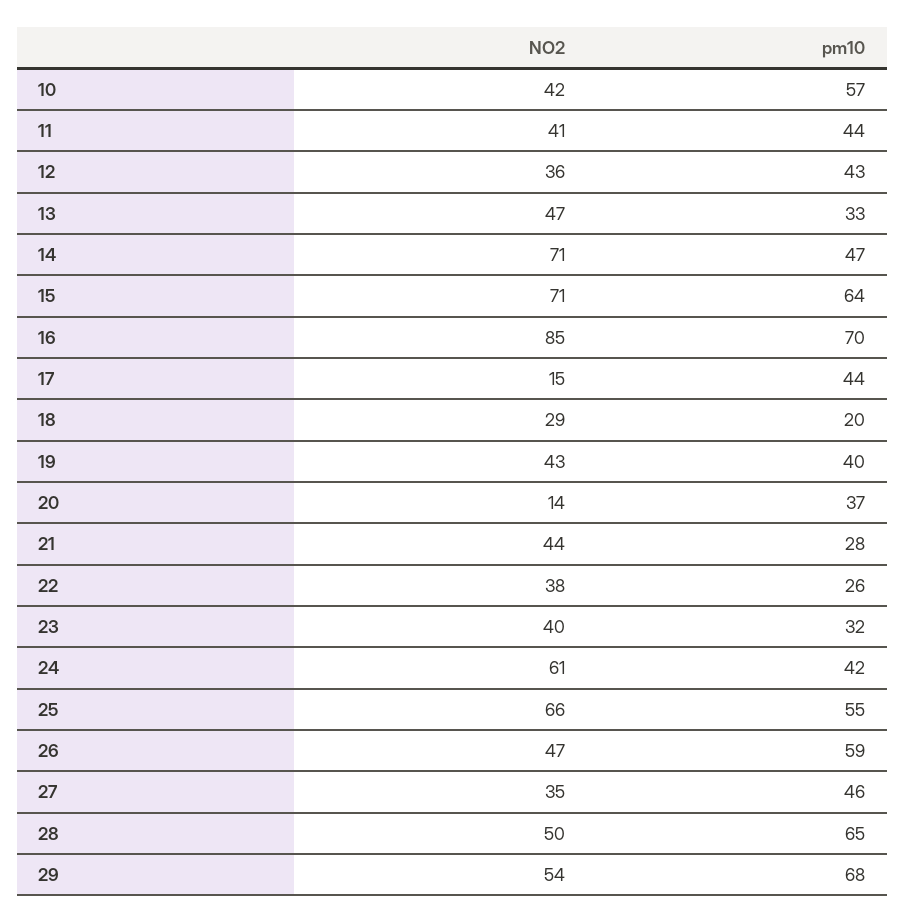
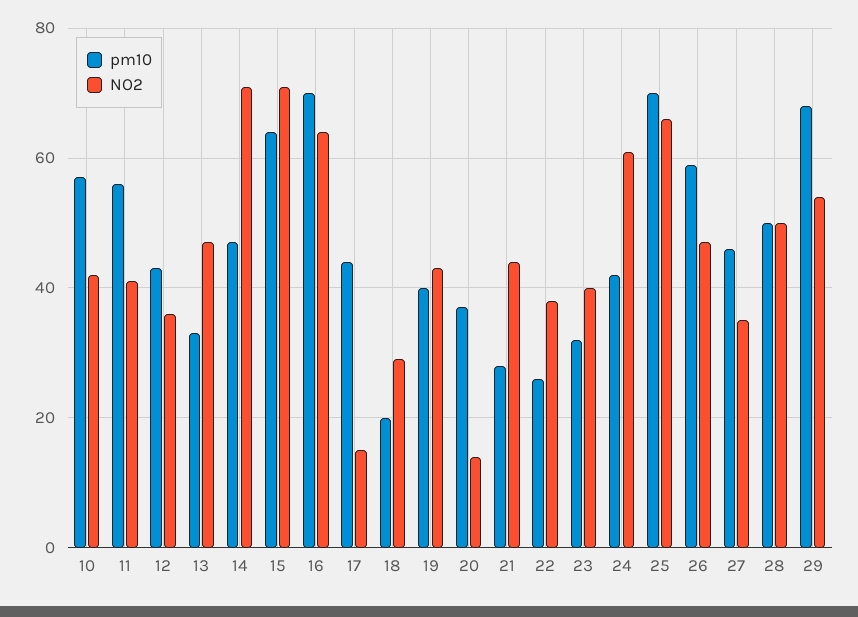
pm10, 11: 44 -> 55
NO2, 16: 85 -> 65
pm10, 25: 55 -> 70
pm10, 28: 65 -> 50

